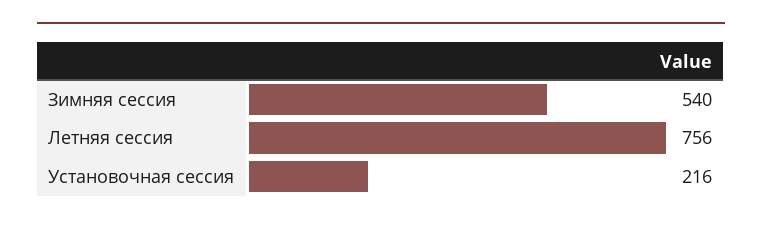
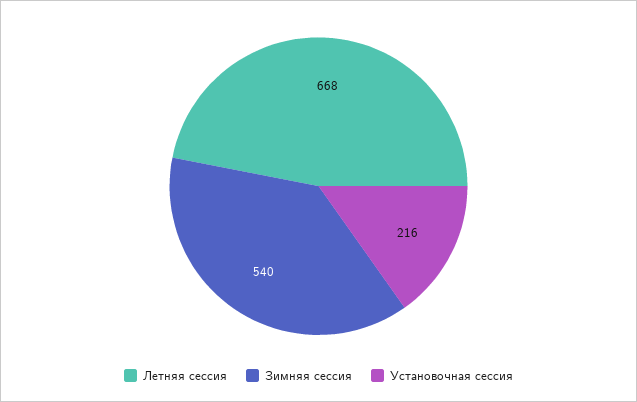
Летняя сессия: 756 -> 668

